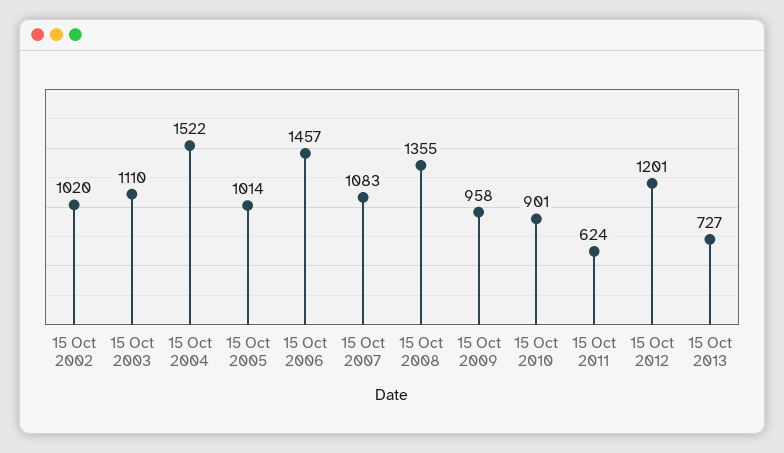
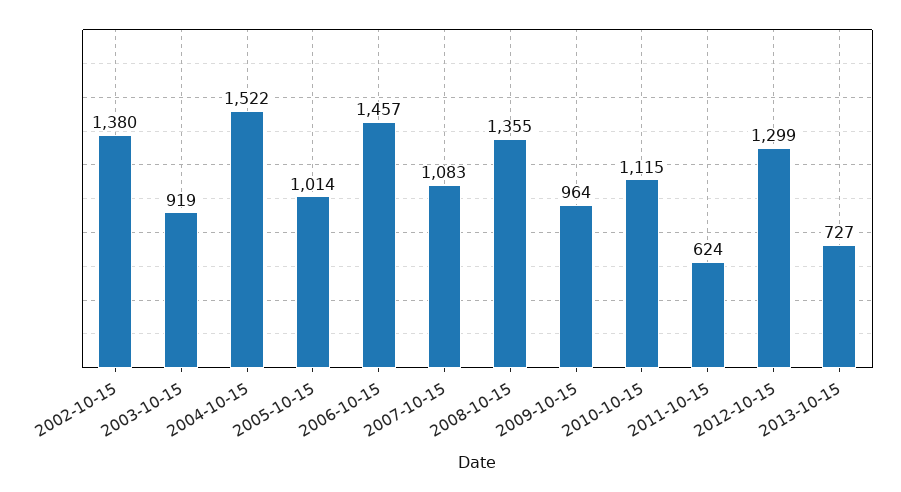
15 Oct 2002: 1020 -> 1380
15 Oct 2003: 1110 -> 919
15 Oct 2009: 958 -> 964
15 Oct 2010: 901 -> 1115
15 Oct 2012: 1201 -> 1299

